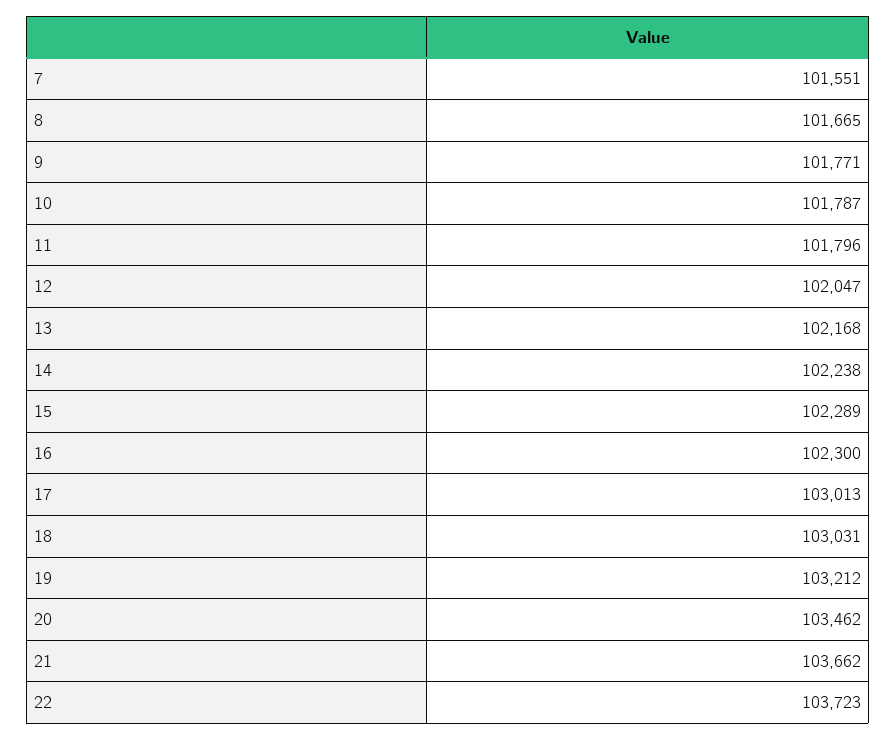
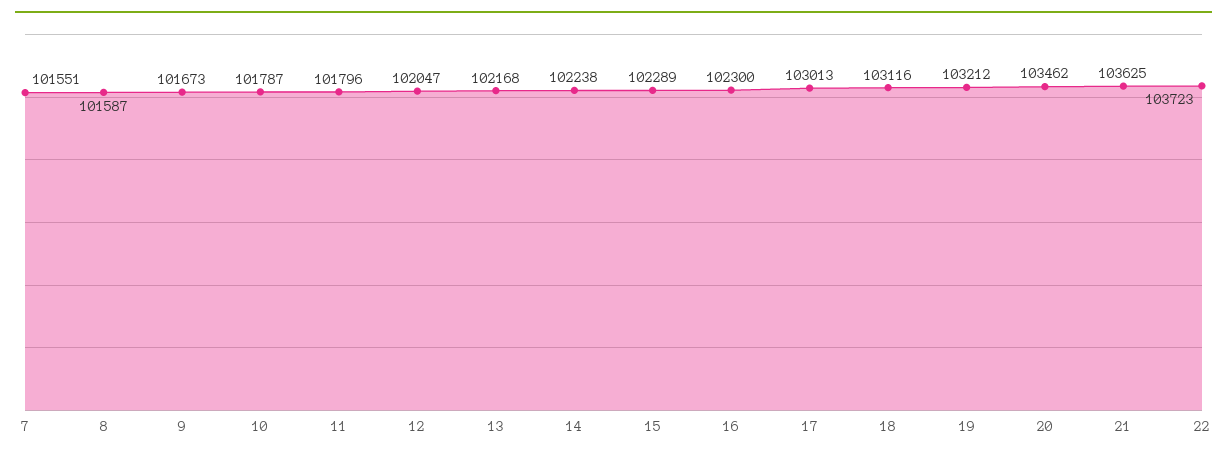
8: 101665 -> 101587
9: 101771 -> 101673
18: 103031 -> 103116
21: 103662 -> 103625

